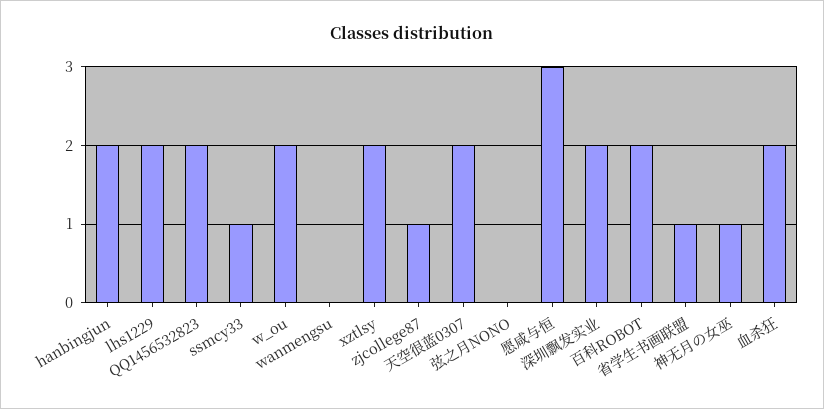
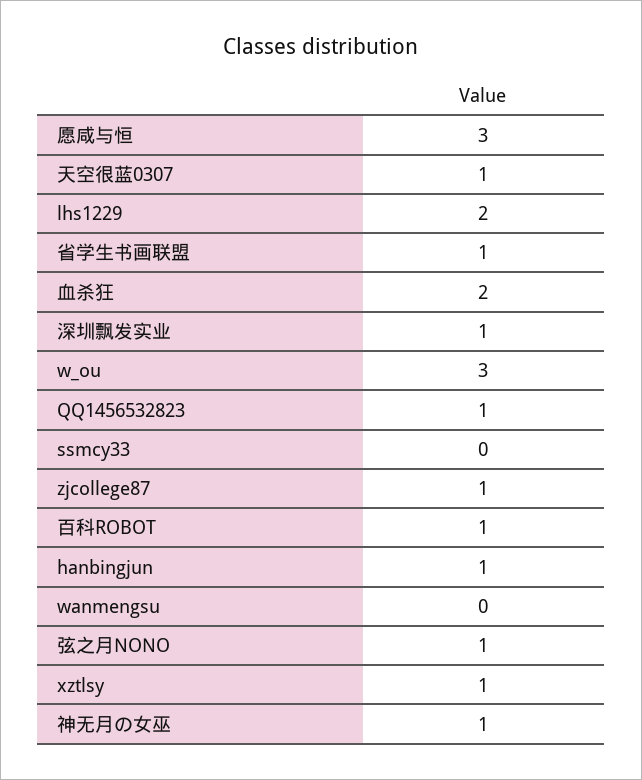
hanbingjun: 2 -> 1
QQ1456532823: 2 -> 1
ssmcy33: 1 -> 0
w_ou: 2 -> 3
xztlsy: 2 -> 1
天空很蓝0307: 2 -> 1
弦之月NONO: 0 -> 1
深圳飘发实业: 2 -> 1
百科ROBOT: 2 -> 1

